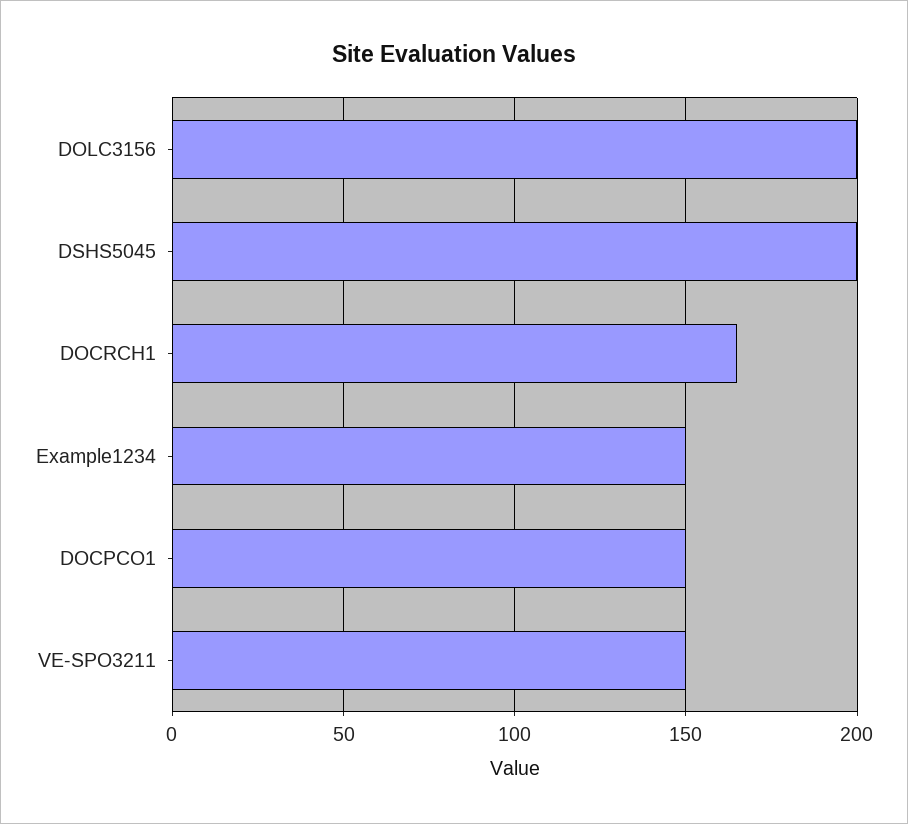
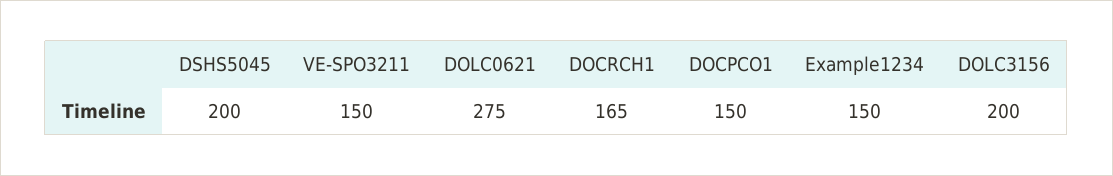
DOLC0621: none -> 275

